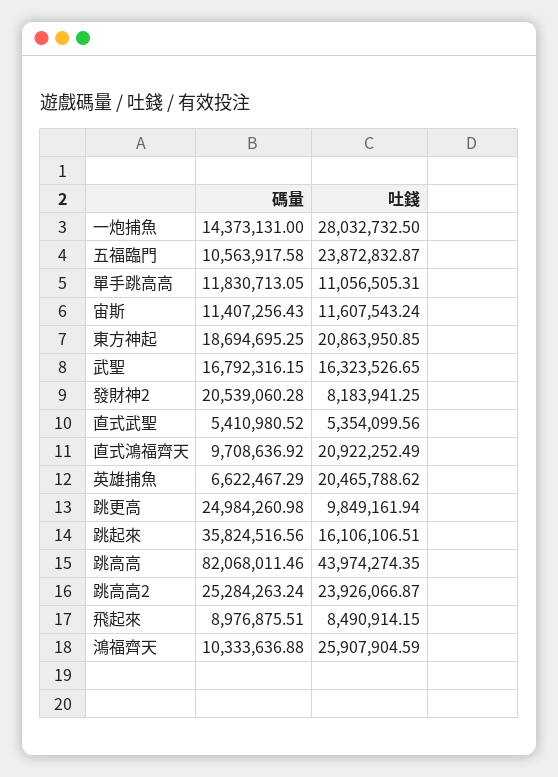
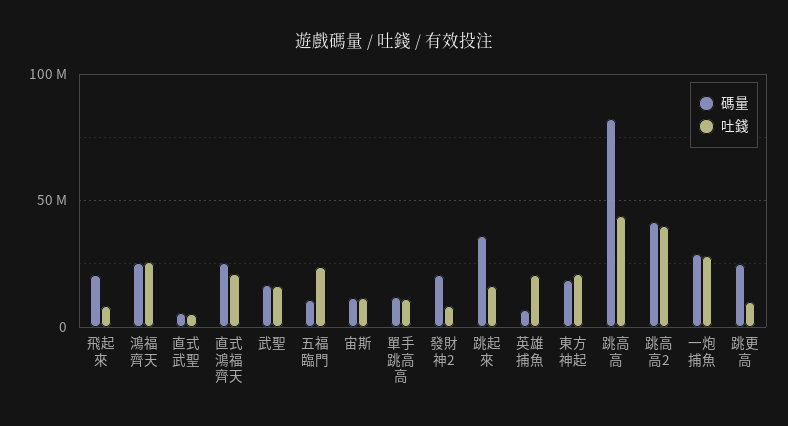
碼量, 一炮捕魚: 14373131 -> 30000000
碼量, 直式鴻福齊天: 9708636.92 -> 25000000
碼量, 跳高高2: 25284263.24 -> 40000000
吐錢, 跳高高2: 23926066.87 -> 40000000
碼量, 飛起來: 8976875.51 -> 20000000
碼量, 鴻福齊天: 10333636.88 -> 25000000

